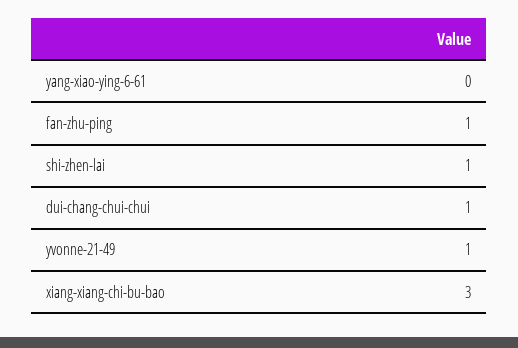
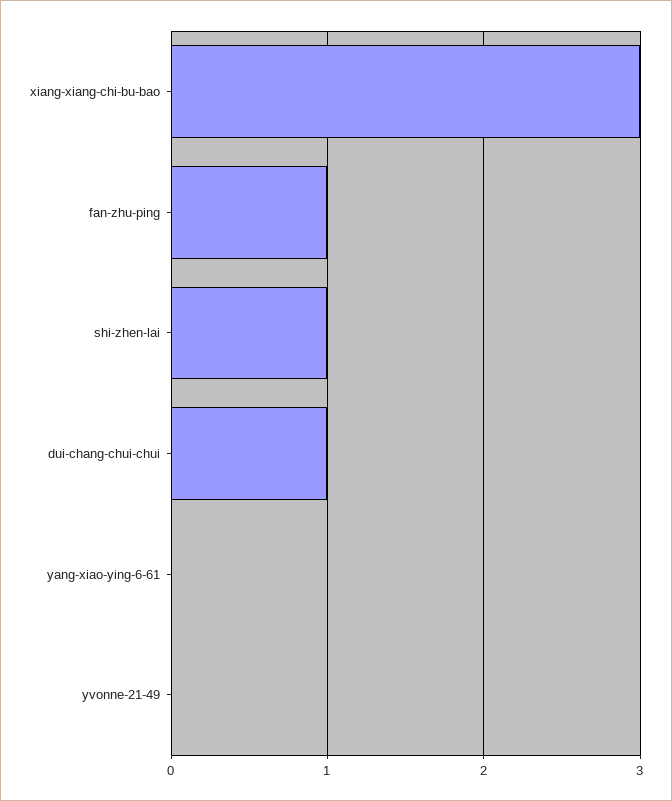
yvonne-21-49: 1 -> 0

